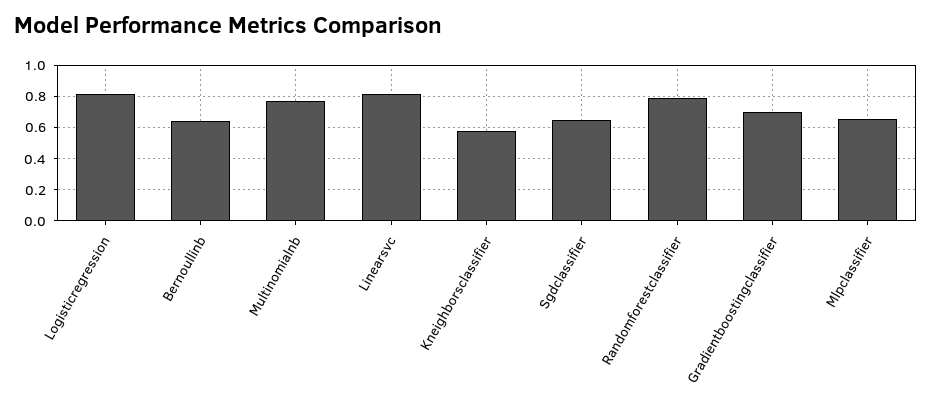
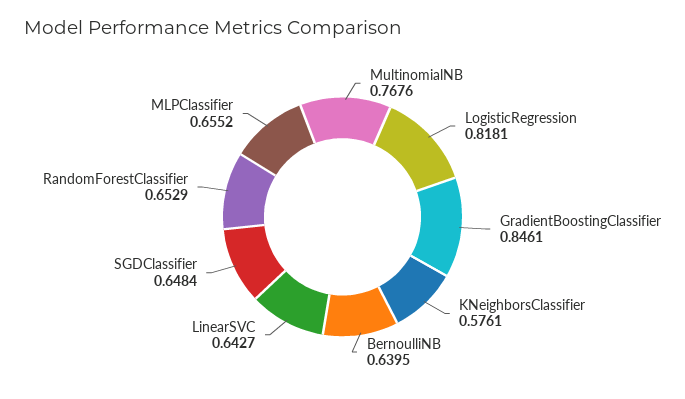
Linearsvc: 0.8 -> 0.6427
Randomforestclassifier: 0.8 -> 0.6529
Gradientboostingclassifier: 0.7 -> 0.8461

